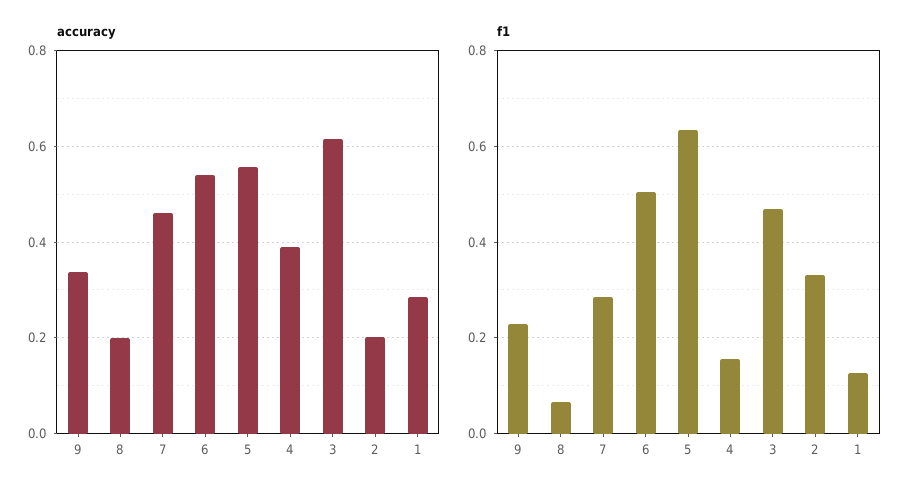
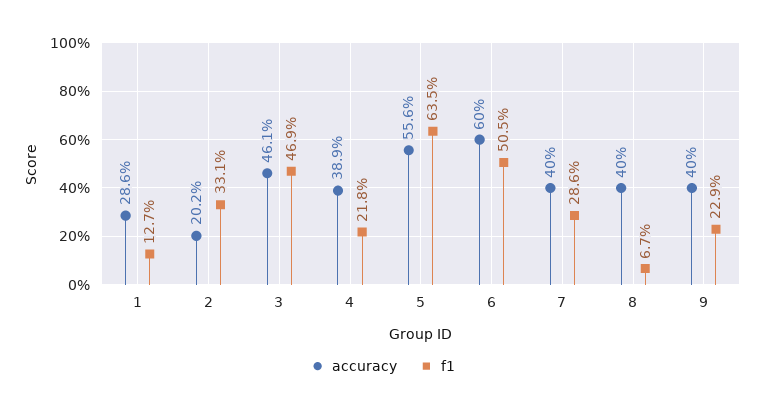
accuracy, 9: 0.34 -> 0.4
accuracy, 8: 0.2 -> 0.4
accuracy, 7: 0.46 -> 0.4
accuracy, 6: 0.54 -> 0.6
accuracy, 3: 0.62 -> 0.461
f1, 4: 0.16 -> 0.218

